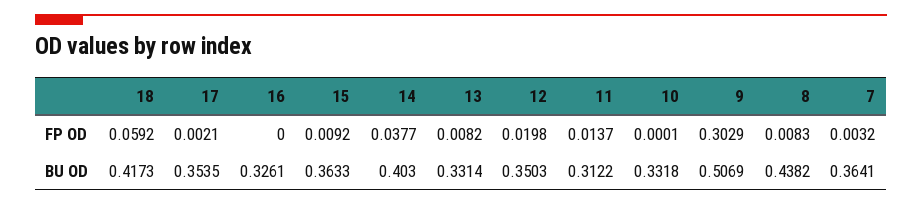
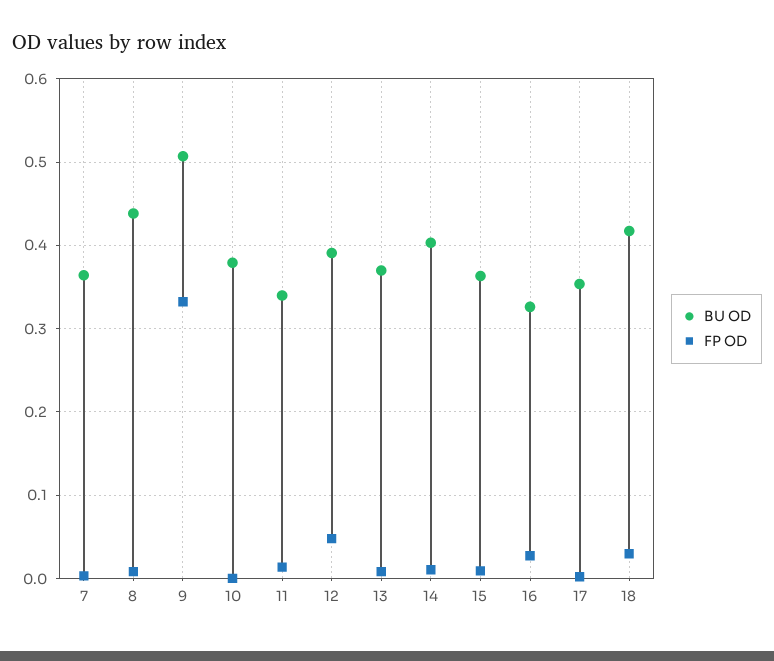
FP OD, 18: 0.0592 -> 0.03
FP OD, 16: 0 -> 0.03
FP OD, 14: 0.0377 -> 0.01
FP OD, 12: 0.0198 -> 0.05
FP OD, 9: 0.3029 -> 0.33
BU OD, 13: 0.3314 -> 0.37
BU OD, 12: 0.3503 -> 0.39
BU OD, 11: 0.3122 -> 0.34
BU OD, 10: 0.3318 -> 0.38

